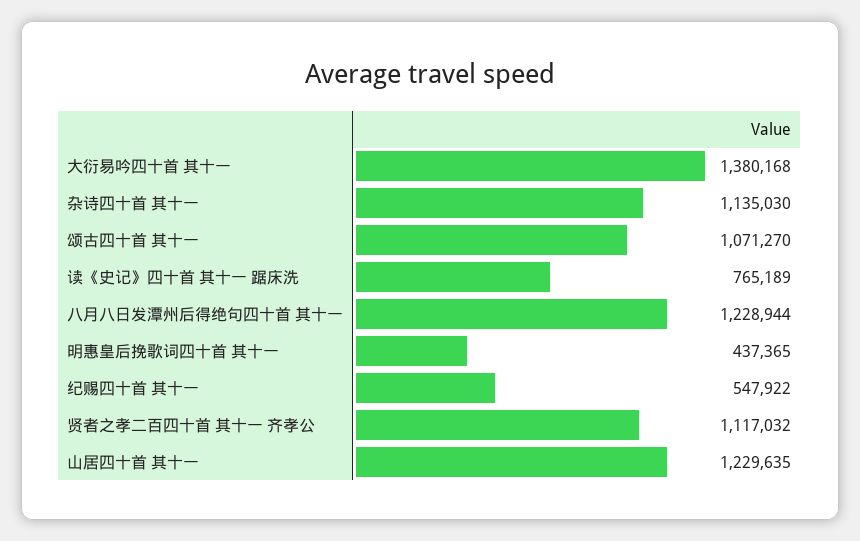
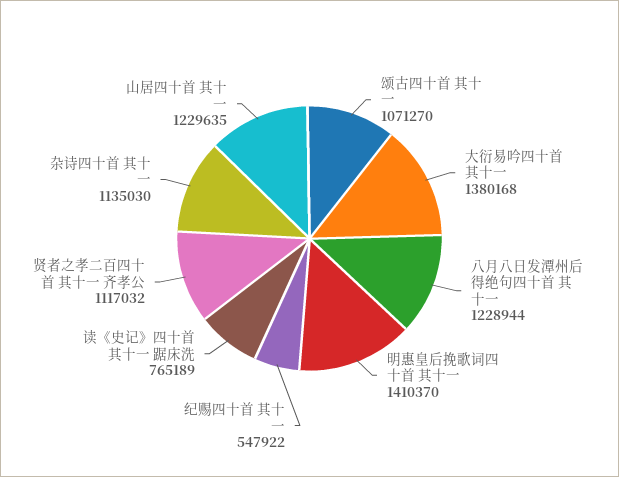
明惠皇后挽歌词四十首 其十一: 437365 -> 1410370

